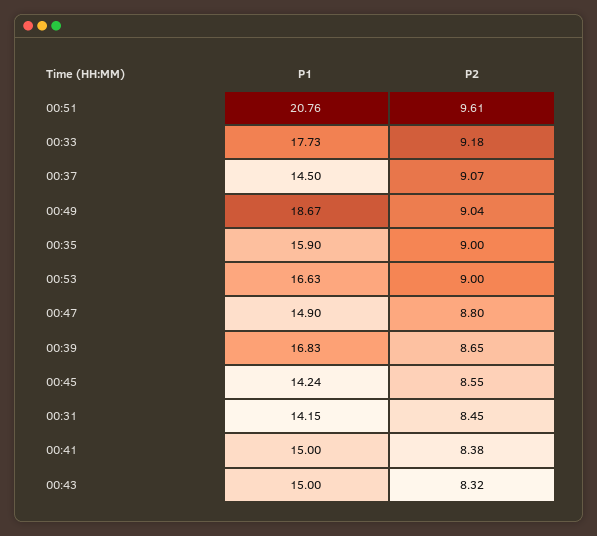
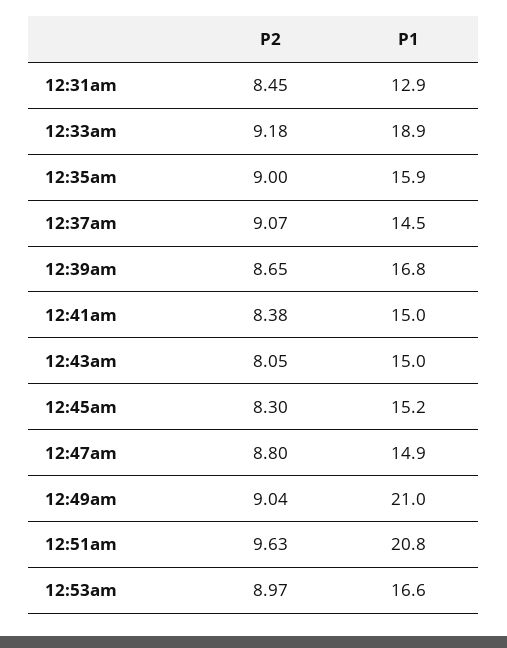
P2, 00:51: 9.61 -> 9.63
P1, 00:33: 17.73 -> 18.9
P1, 00:49: 18.67 -> 21
P2, 00:53: 9 -> 8.97
P1, 00:45: 14.24 -> 15.2
P2, 00:45: 8.55 -> 8.3
P1, 00:31: 14.15 -> 12.9
P2, 00:43: 8.32 -> 8.05

